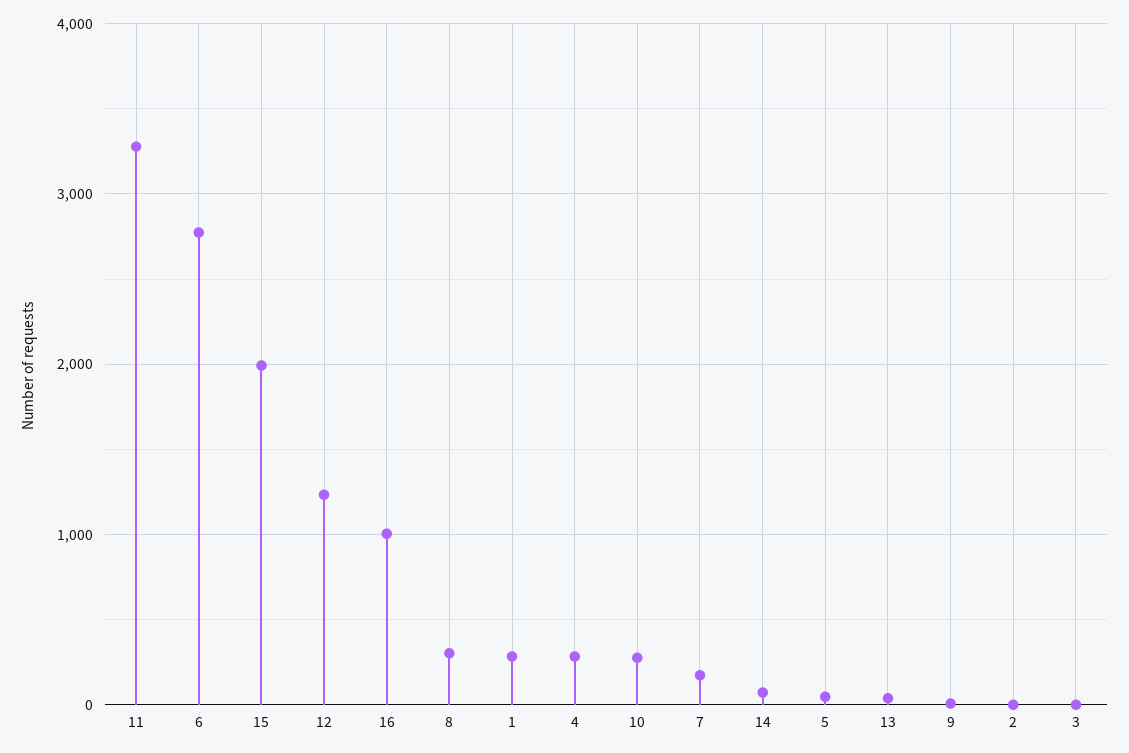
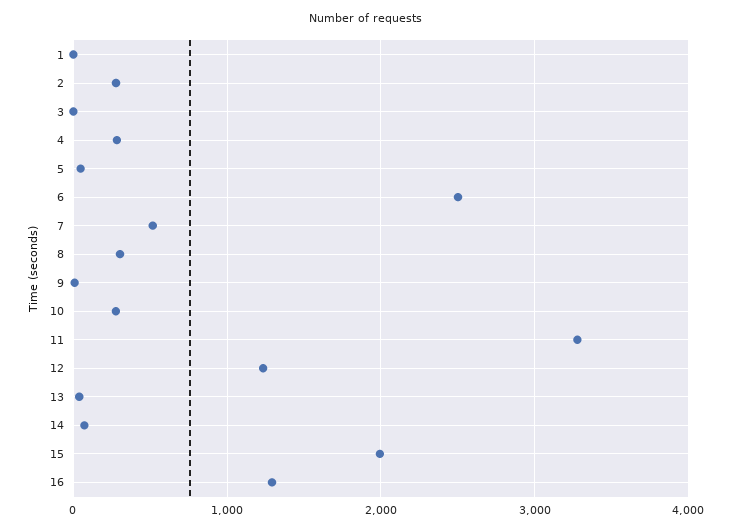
6: 2800 -> 2500
16: 1000 -> 1300
1: 300 -> 0
7: 200 -> 500
2: 0 -> 300

